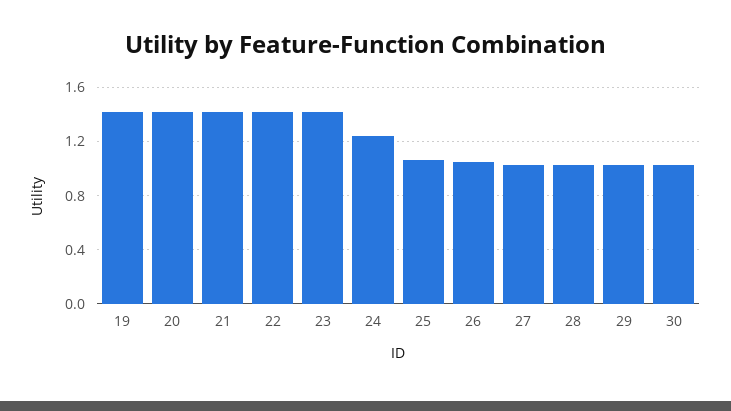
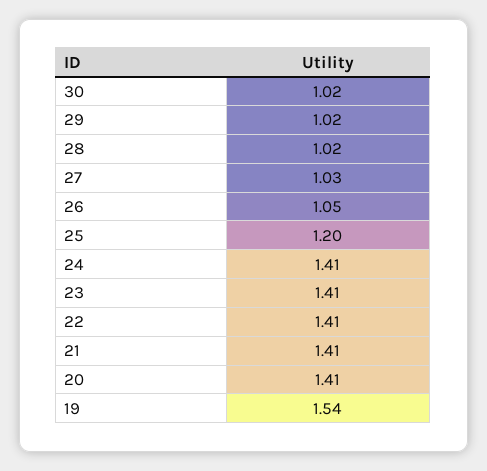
19: 1.4 -> 1.54
24: 1.25 -> 1.41
25: 1.05 -> 1.2

